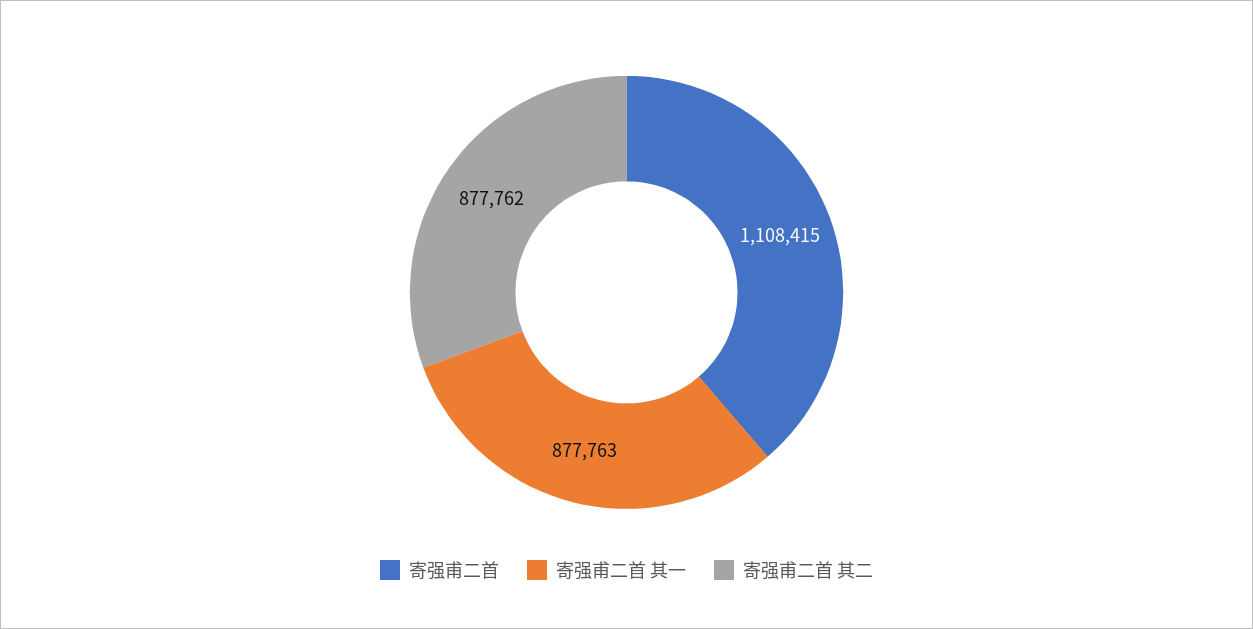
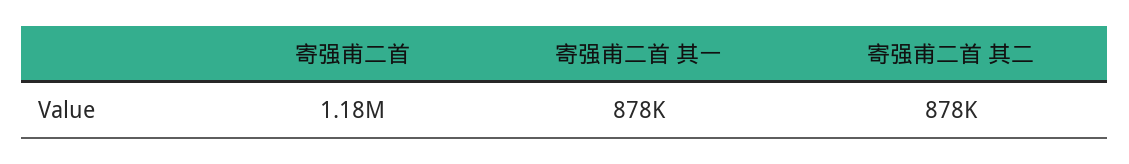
寄强甫二首: 1108415 -> 1180000

